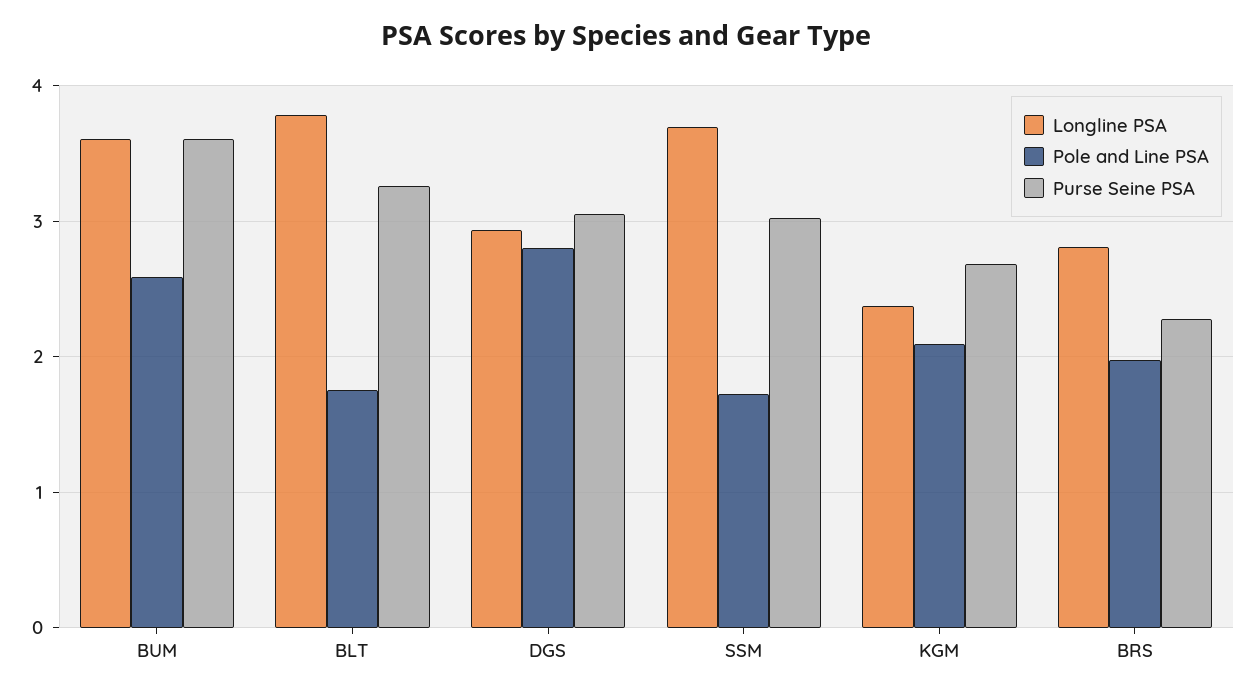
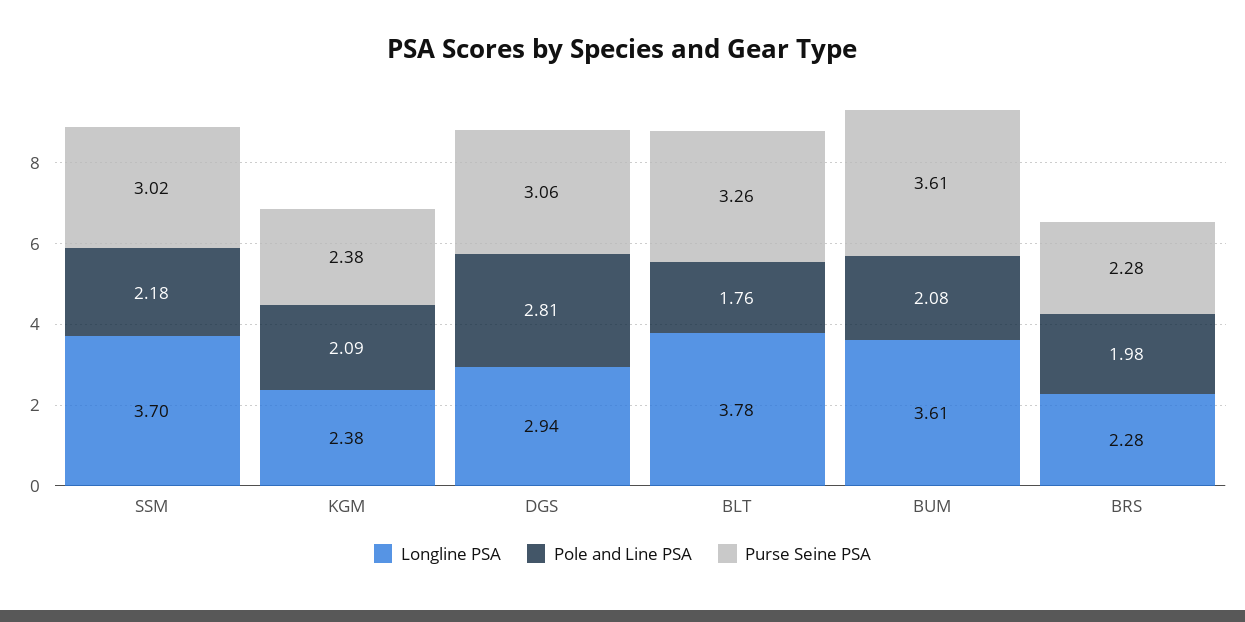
Pole and Line PSA, BUM: 2.6 -> 2.08
Pole and Line PSA, SSM: 1.7 -> 2.18
Purse Seine PSA, KGM: 2.7 -> 2.38
Longline PSA, BRS: 2.8 -> 2.28

